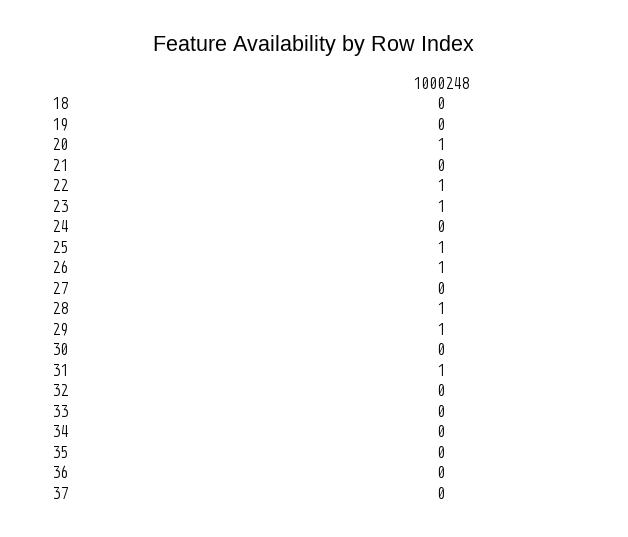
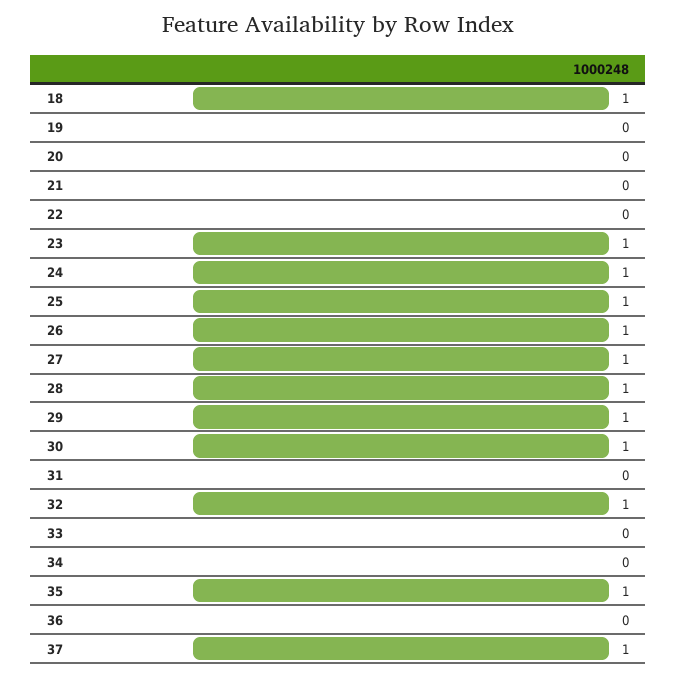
18: 0 -> 1
20: 1 -> 0
22: 1 -> 0
24: 0 -> 1
27: 0 -> 1
30: 0 -> 1
31: 1 -> 0
32: 0 -> 1
35: 0 -> 1
37: 0 -> 1

